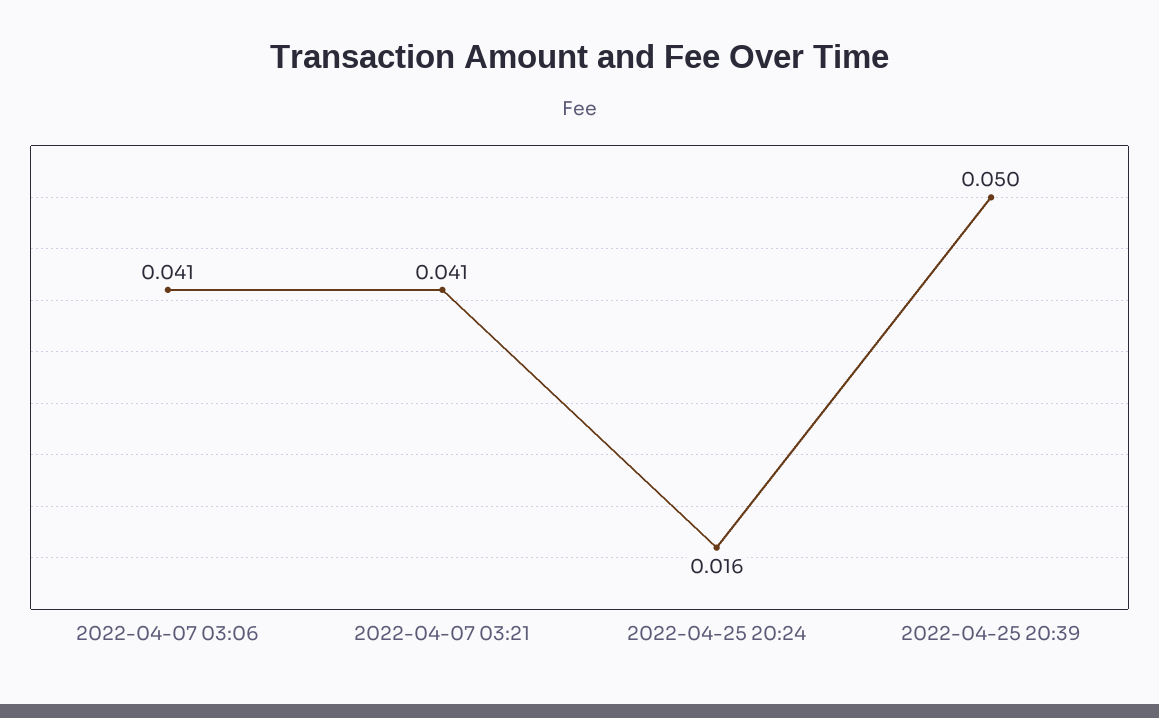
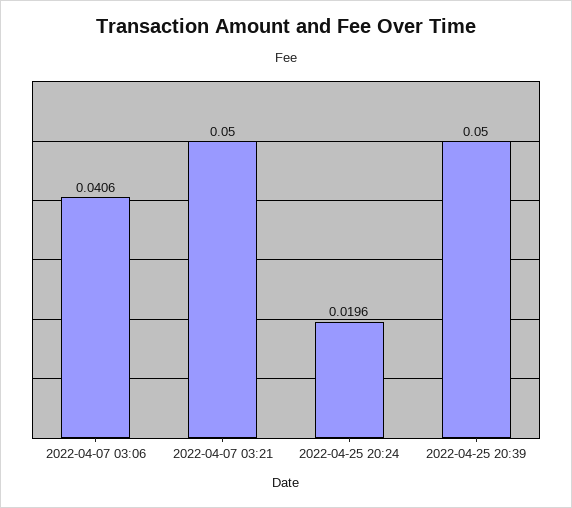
2022-04-07 03:21: 0.041 -> 0.05
2022-04-25 20:24: 0.016 -> 0.0196

